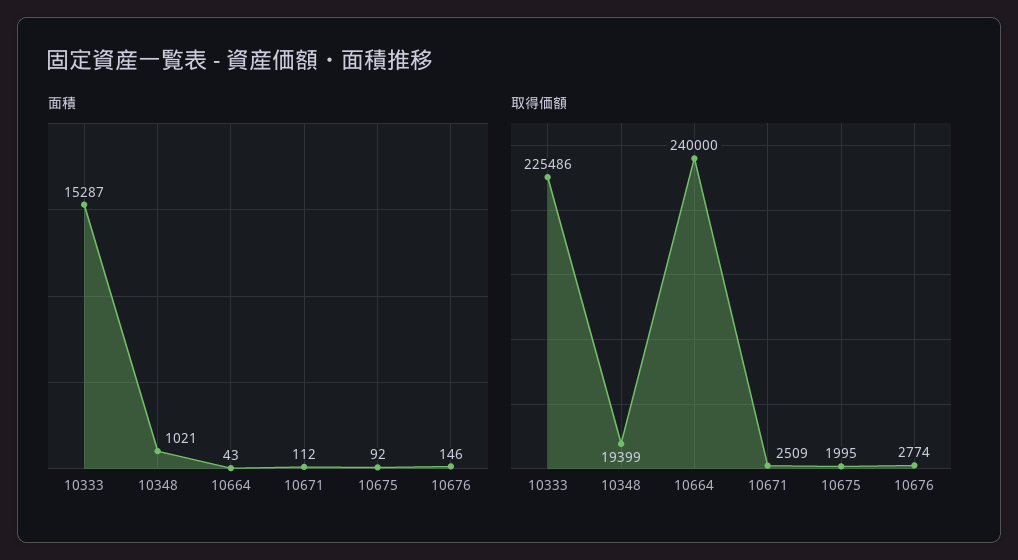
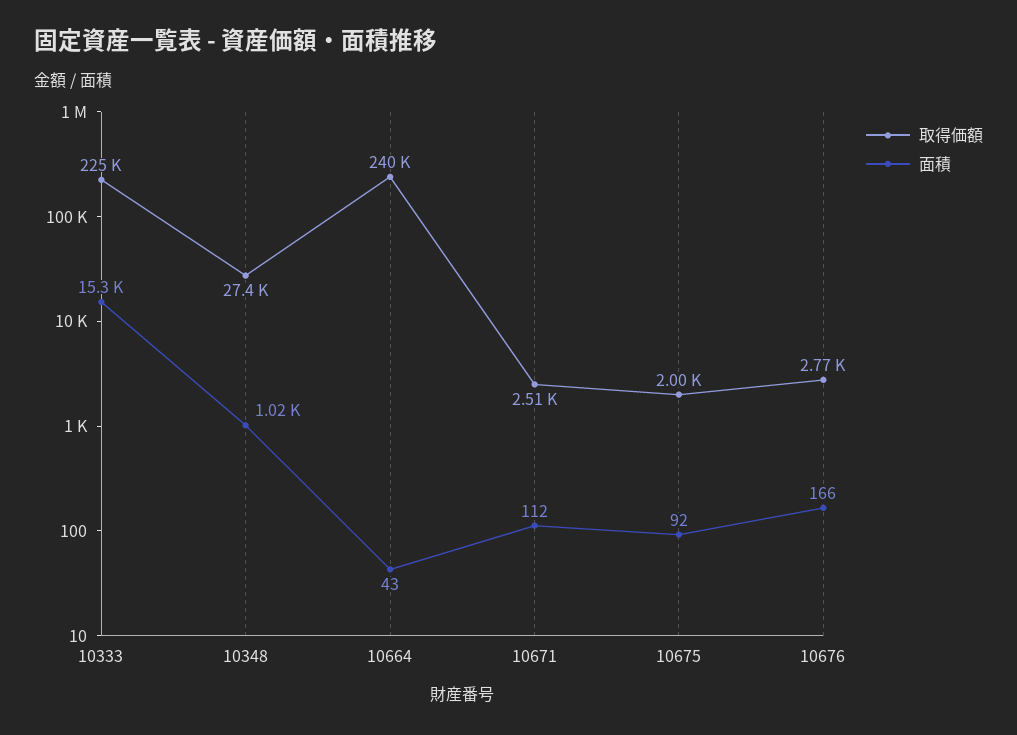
面積, 10676: 146 -> 166
取得価額, 10348: 19399 -> 27400

